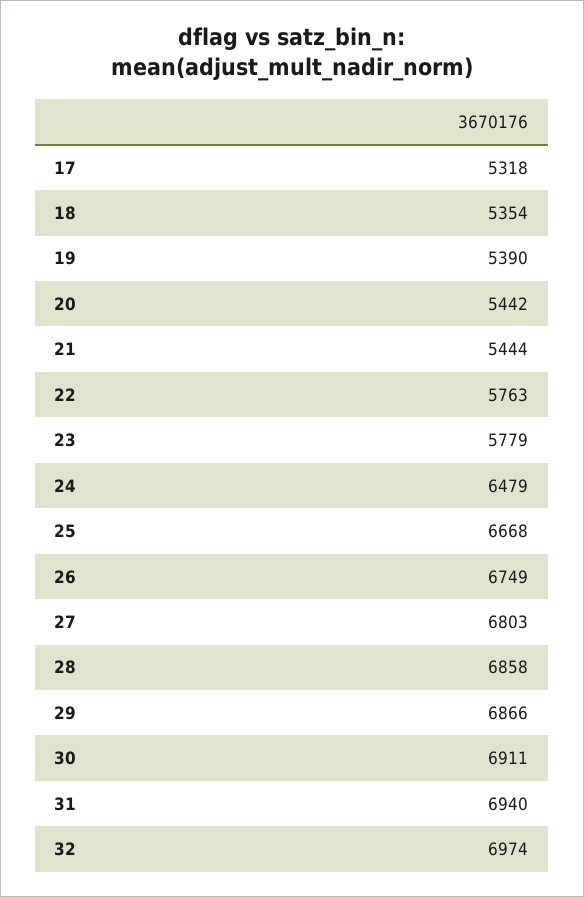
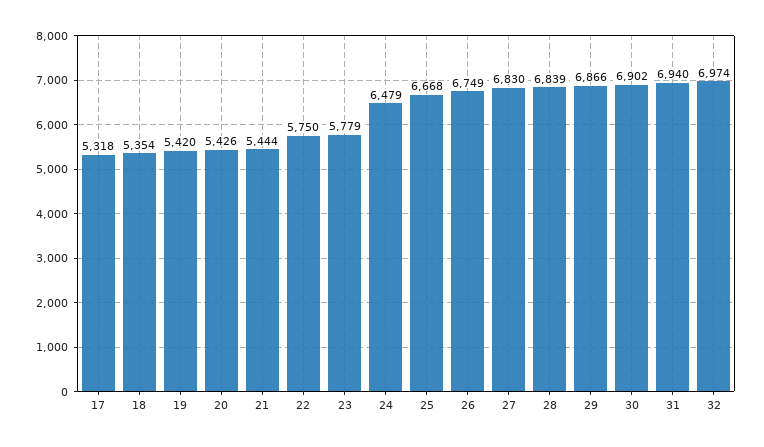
19: 5390 -> 5420
20: 5442 -> 5426
22: 5763 -> 5750
27: 6803 -> 6830
28: 6858 -> 6839
30: 6911 -> 6902

